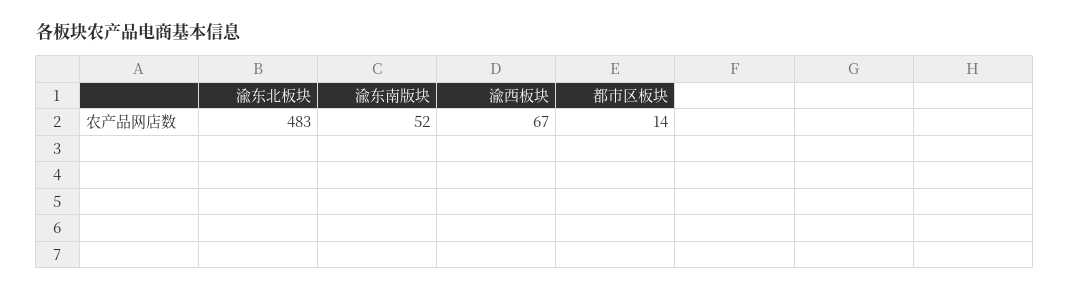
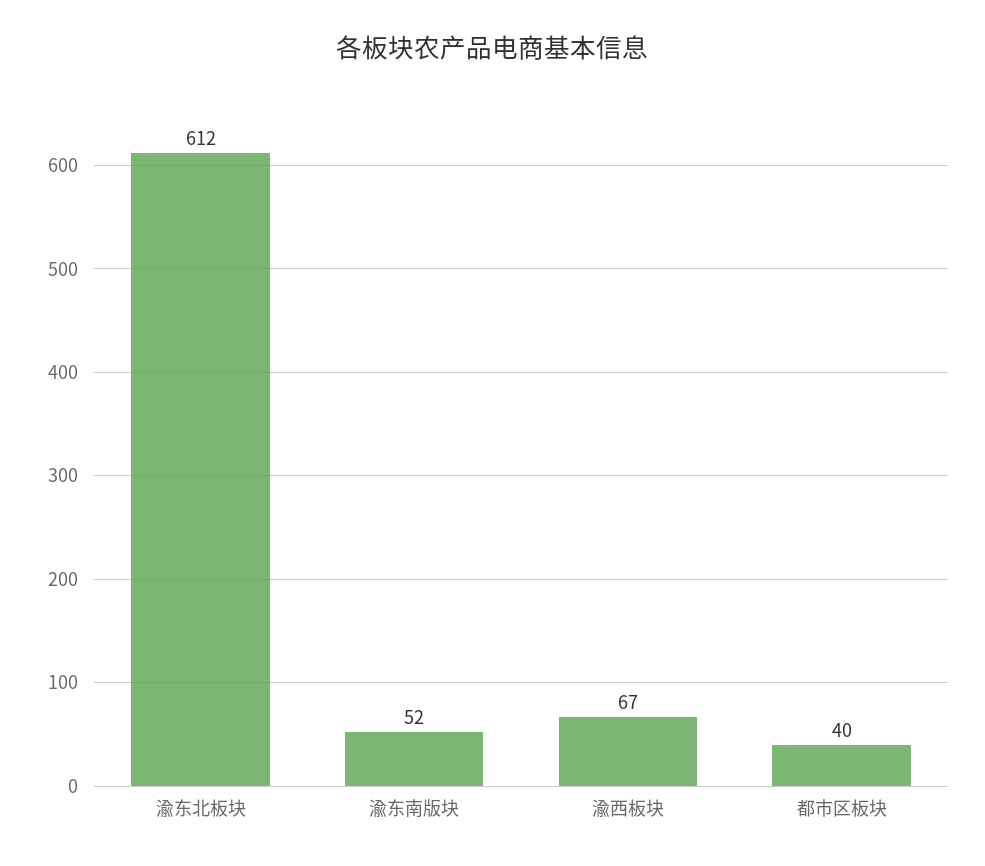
渝东北板块: 483 -> 612
都市区板块: 14 -> 40

